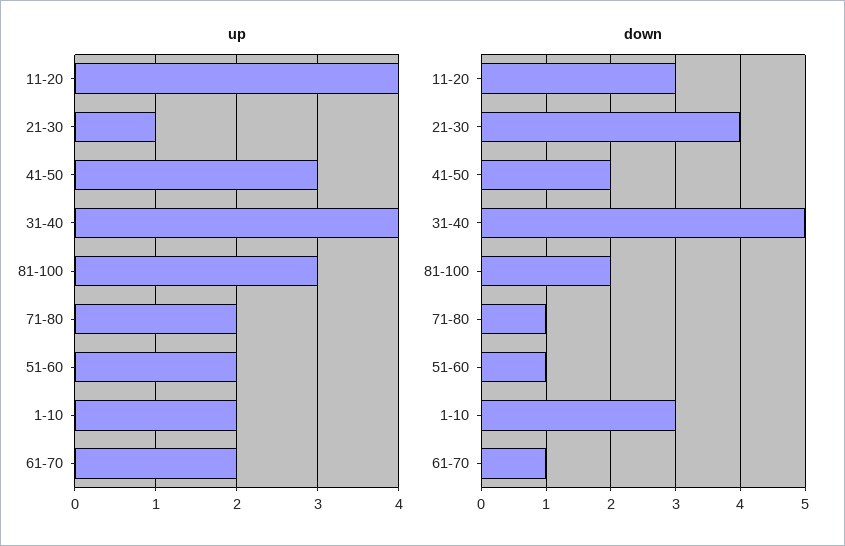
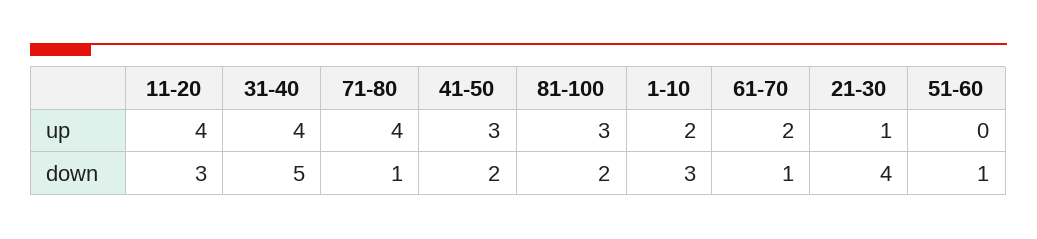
up, 71-80: 2 -> 4
up, 51-60: 2 -> 0

